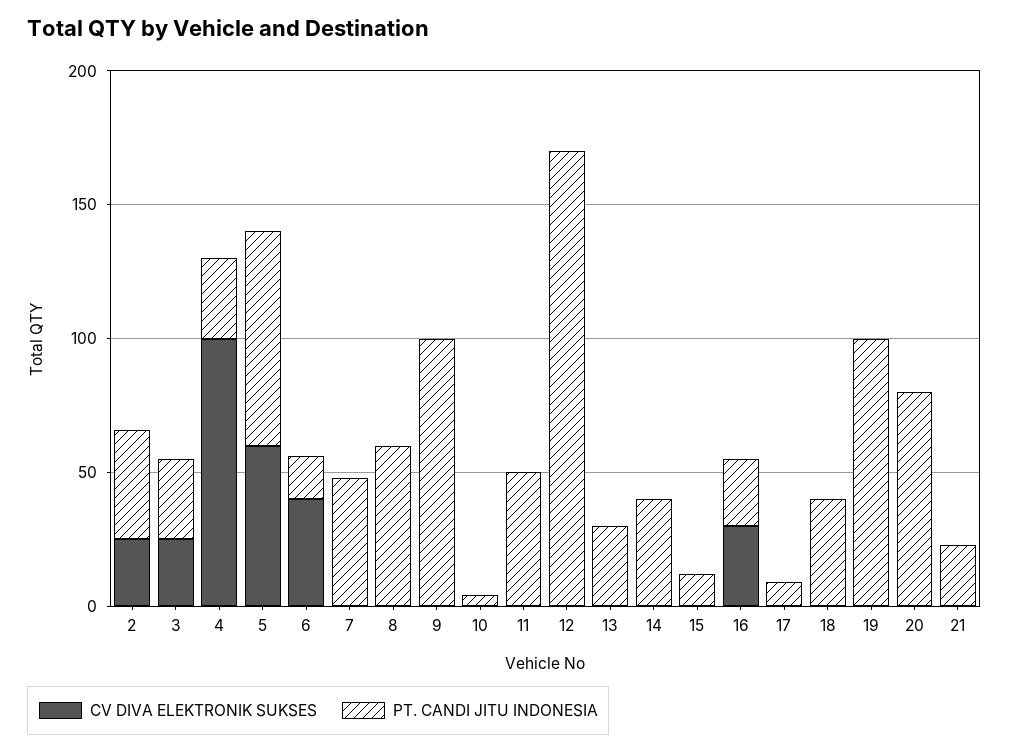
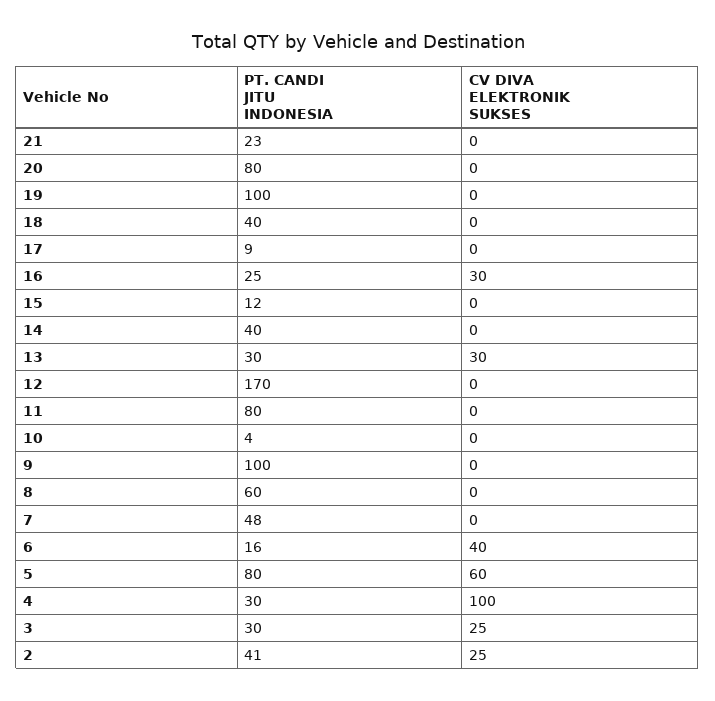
PT. CANDI JITU INDONESIA, 11: 50 -> 80
CV DIVA ELEKTRONIK SUKSES, 13: 0 -> 30

